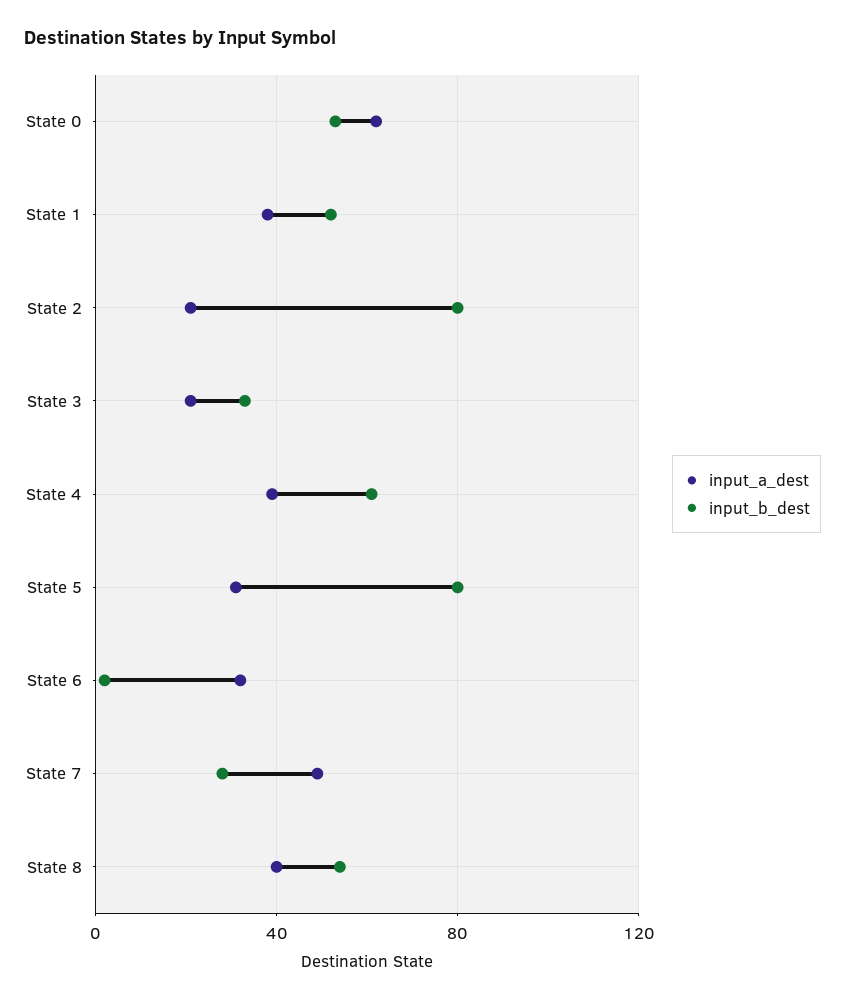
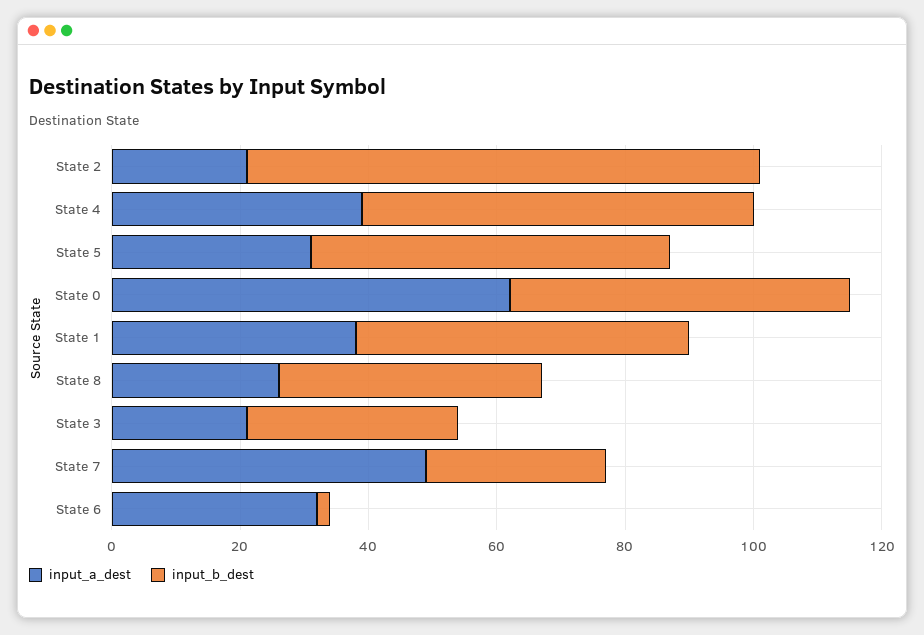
input_b_dest, State 5: 80 -> 55
input_a_dest, State 8: 40 -> 25
input_b_dest, State 8: 55 -> 40

